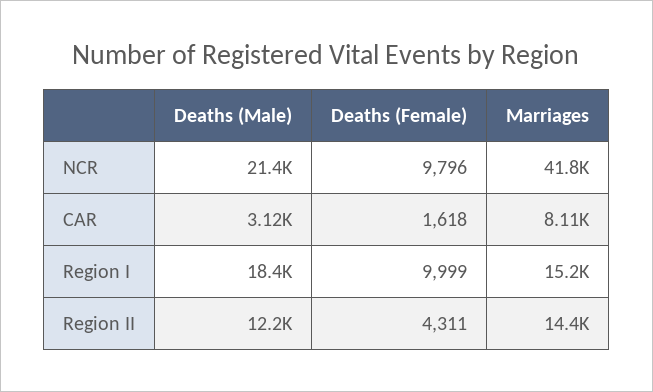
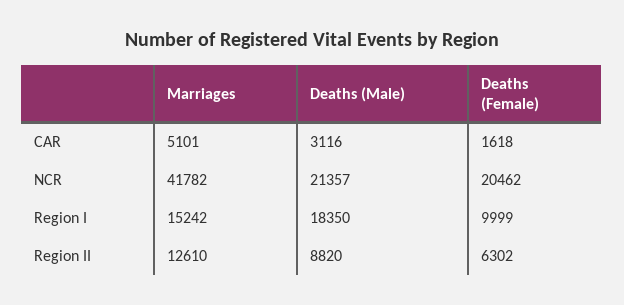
Deaths (Female), NCR: 9796 -> 20462
Marriages, CAR: 8110 -> 5101
Deaths (Male), Region II: 12200 -> 8820
Deaths (Female), Region II: 4311 -> 6302
Marriages, Region II: 14400 -> 12610

